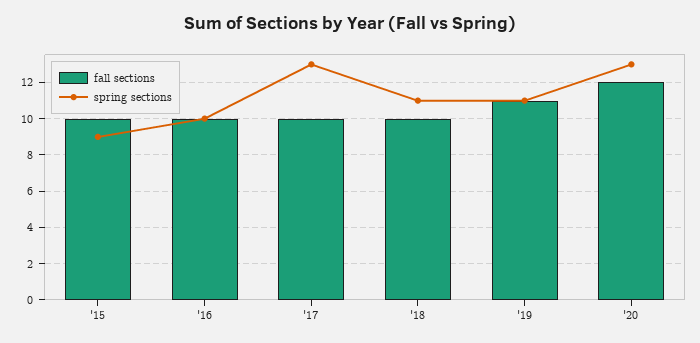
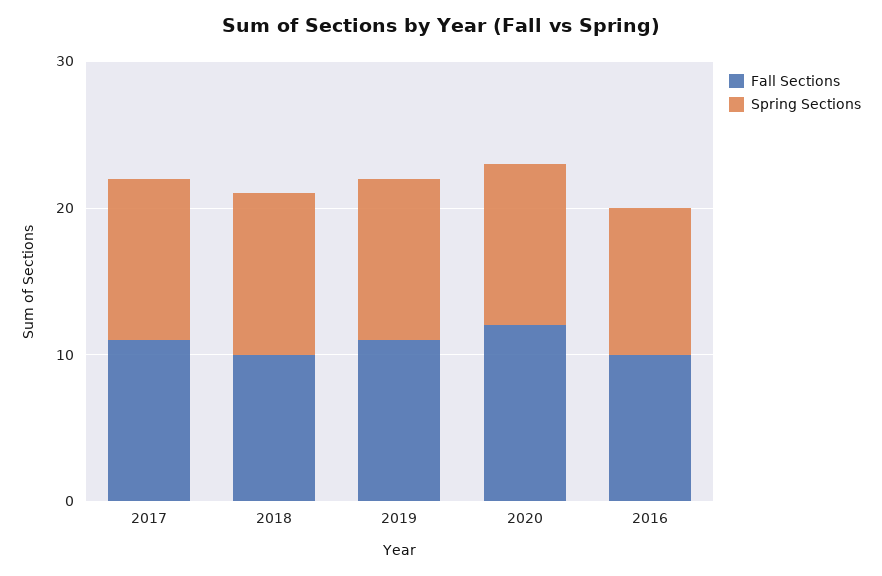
fall sections, '15: 10 -> none
spring sections, '15: 9 -> none
fall sections, '17: 10 -> 11
spring sections, '17: 13 -> 11
spring sections, '20: 13 -> 11

